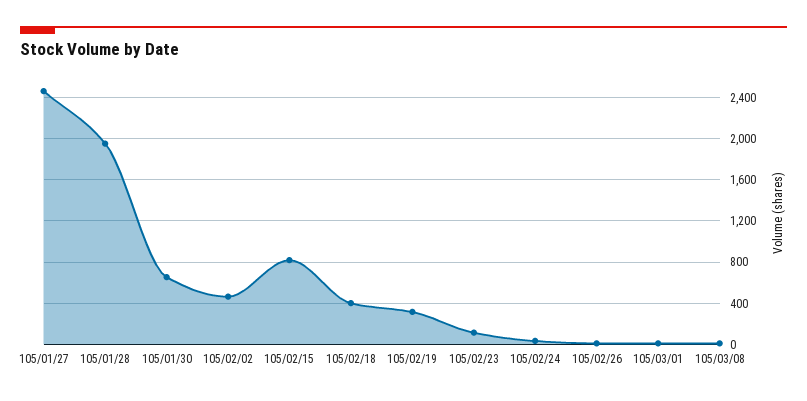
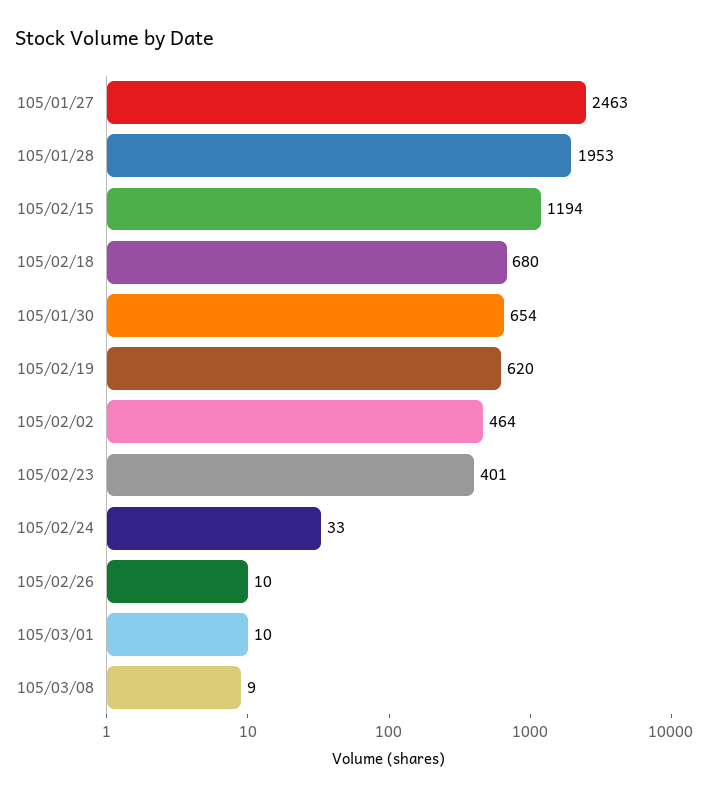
105/02/15: 800 -> 1194
105/02/18: 400 -> 680
105/02/19: 300 -> 620
105/02/23: 100 -> 401

